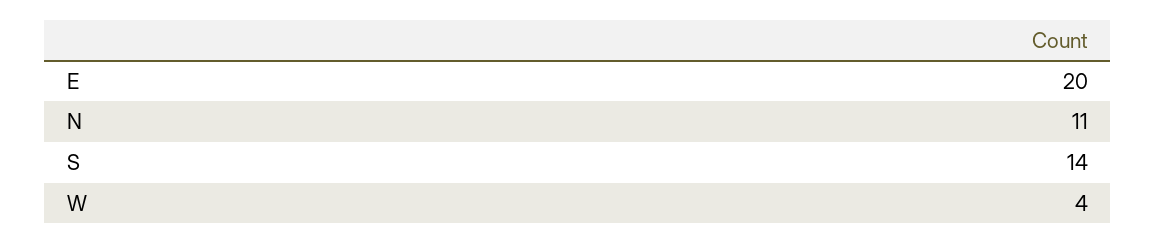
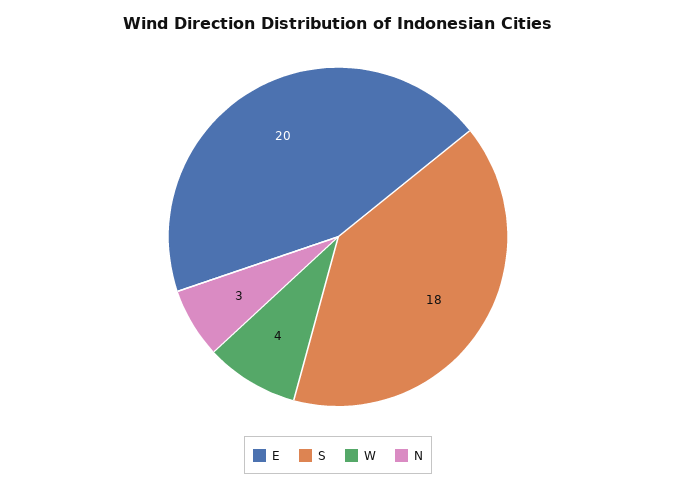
N: 11 -> 3
S: 14 -> 18

